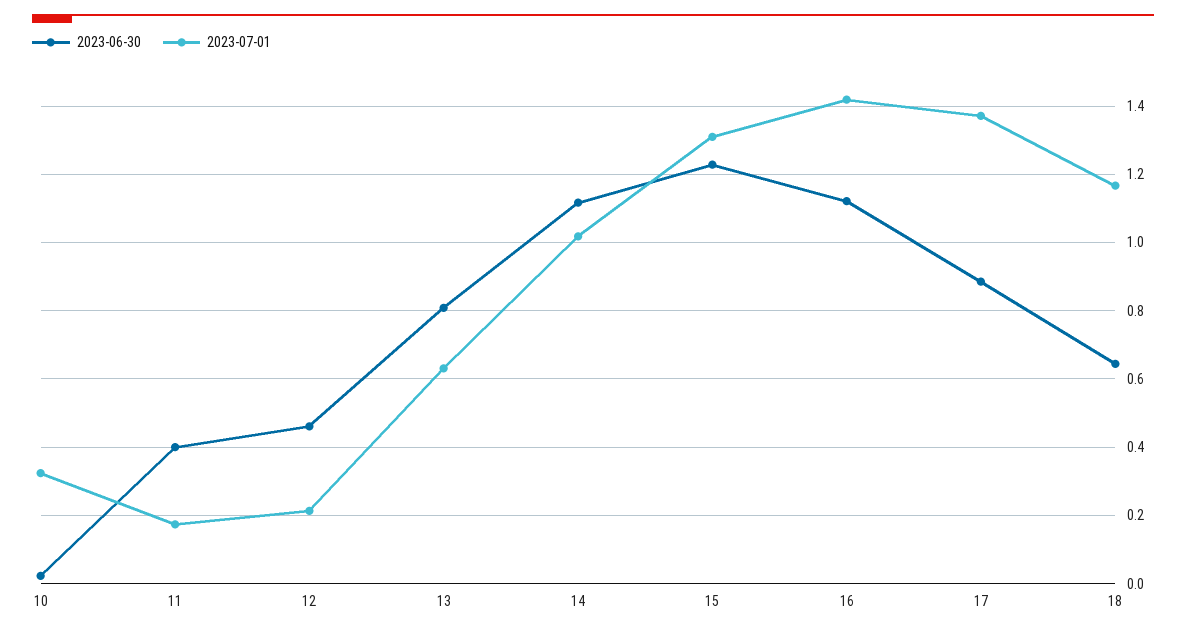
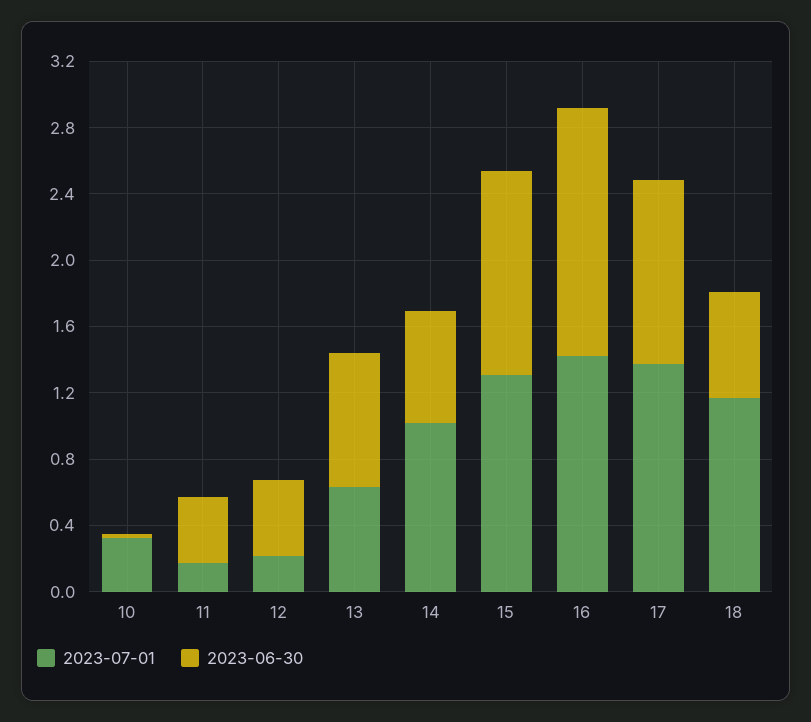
2023-06-30, 14: 1.12 -> 0.7
2023-06-30, 16: 1.12 -> 1.5
2023-06-30, 17: 0.88 -> 1.1

